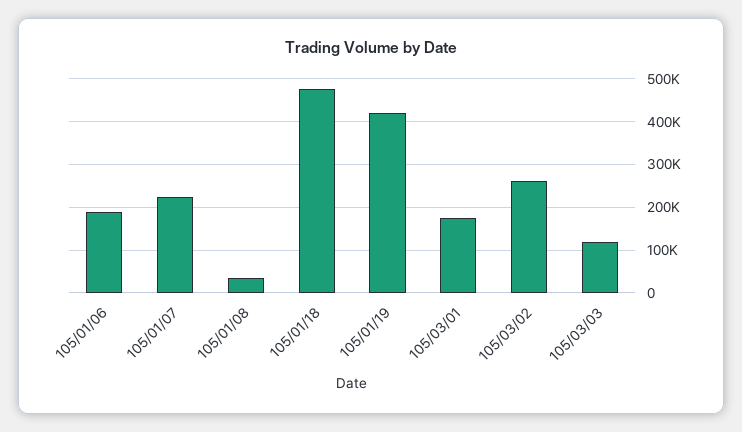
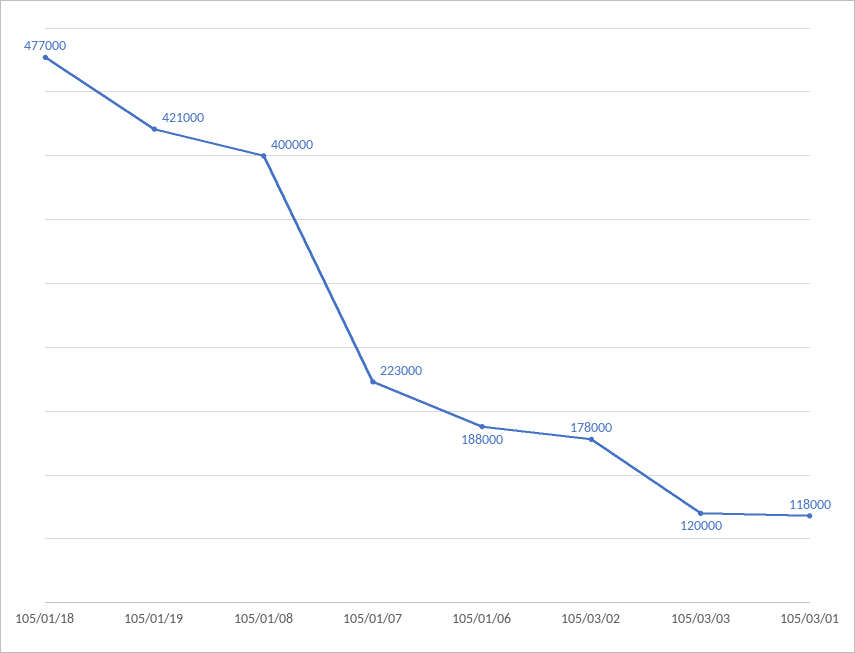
105/01/08: 40000 -> 400000
105/03/01: 180000 -> 118000
105/03/02: 260000 -> 178000

